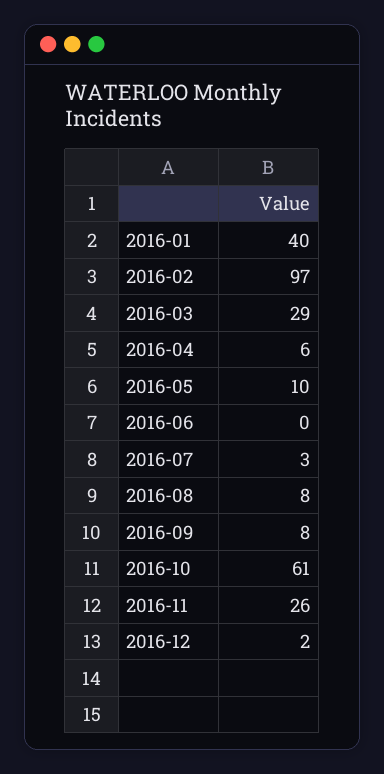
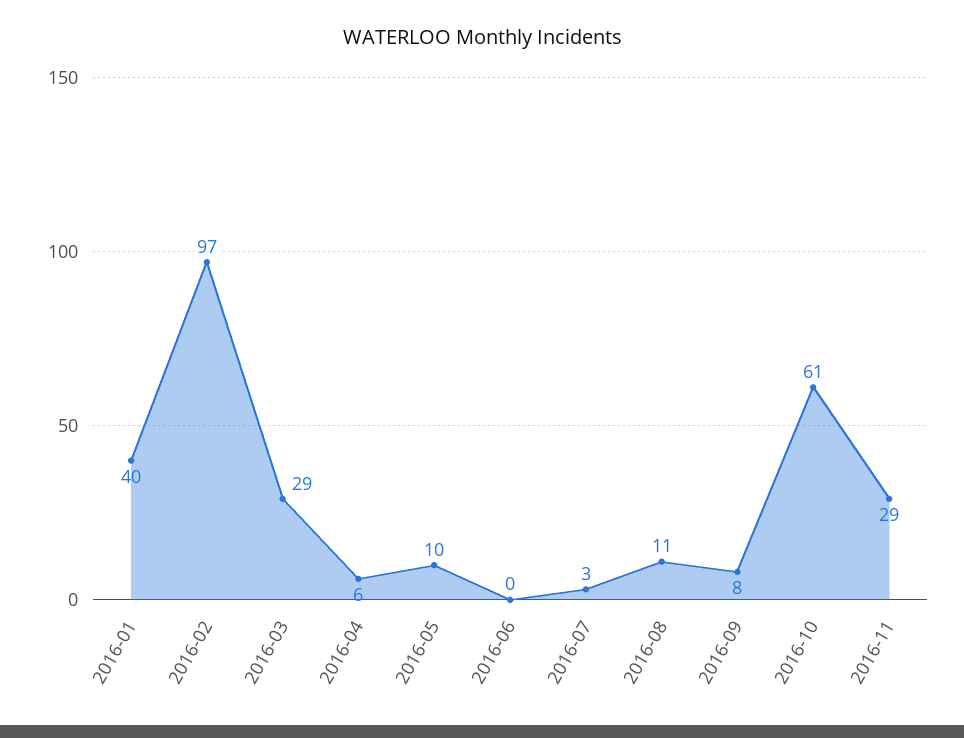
2016-08: 8 -> 11
2016-11: 26 -> 29
2016-12: 2 -> none

